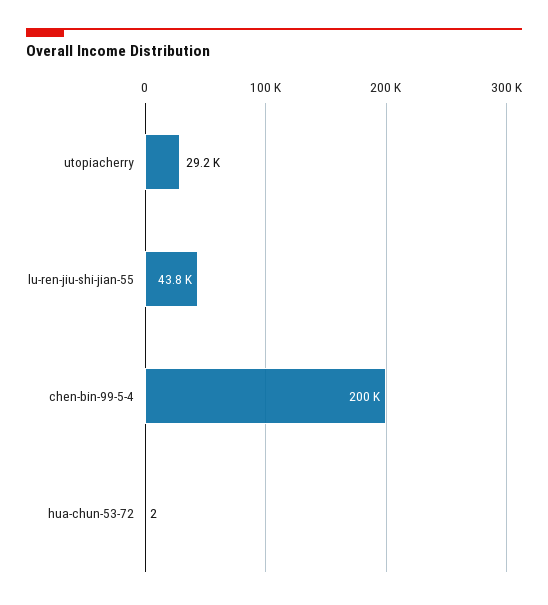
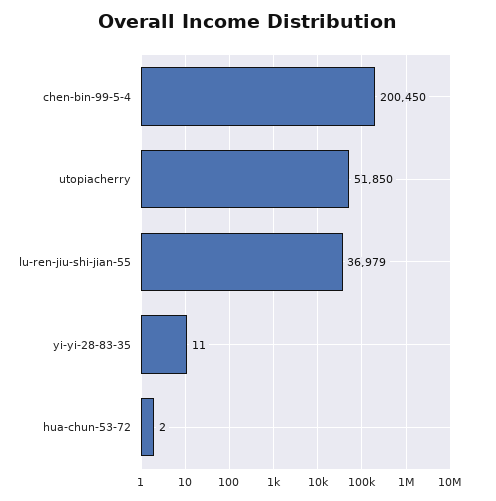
utopiacherry: 29200 -> 51850
lu-ren-jiu-shi-jian-55: 43800 -> 36979
yi-yi-28-83-35: none -> 11

